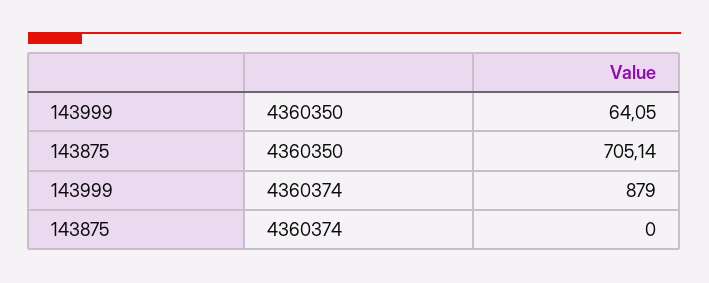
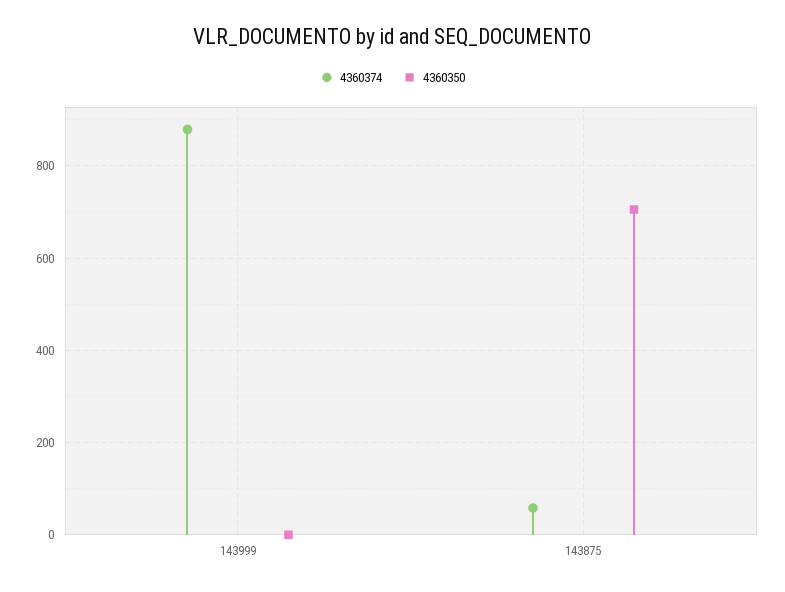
4360350, 143999: 64.05 -> 0
4360374, 143875: 0 -> 60

